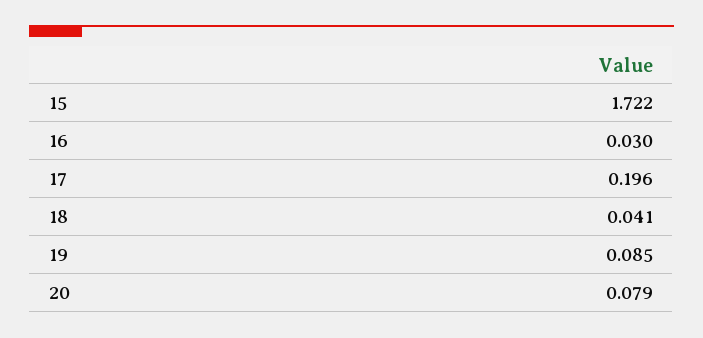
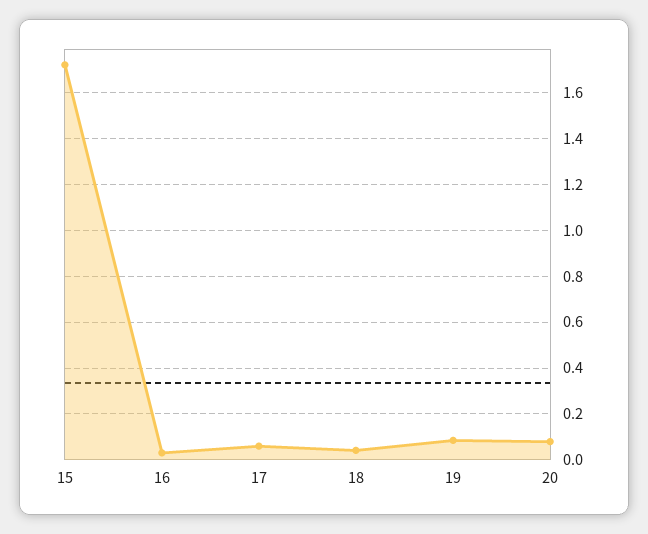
17: 0.196 -> 0.05

